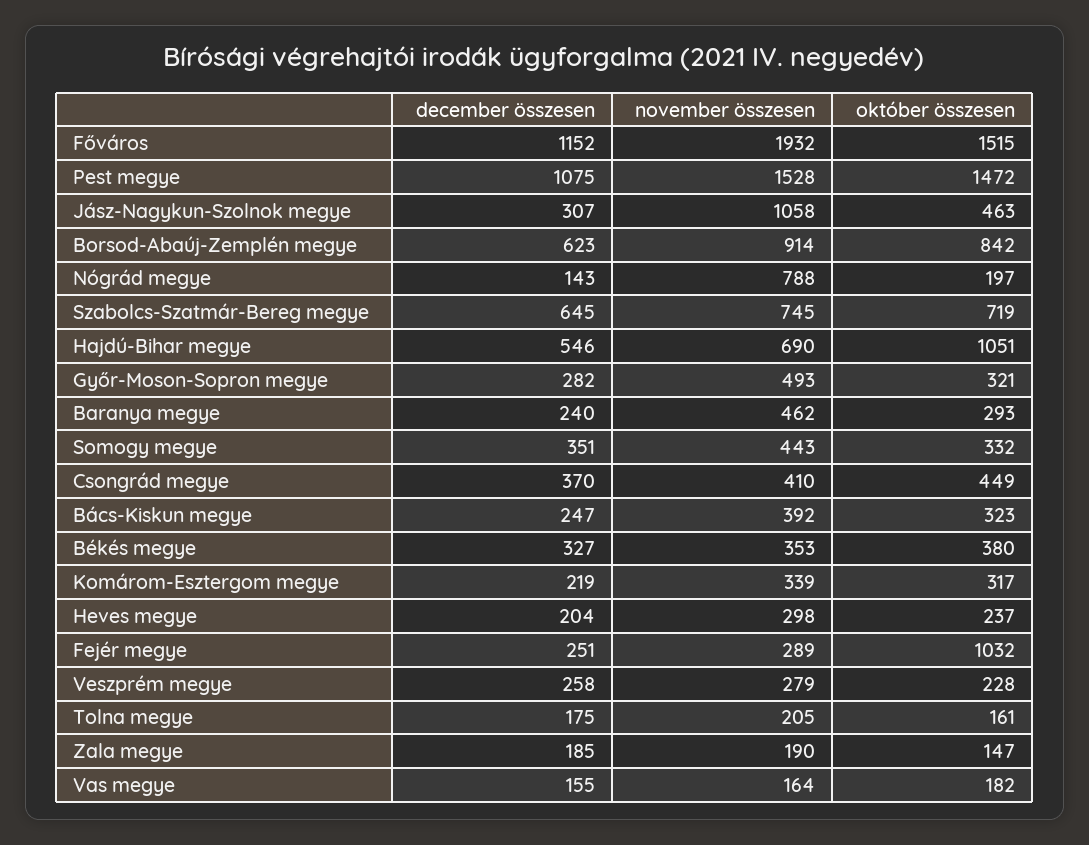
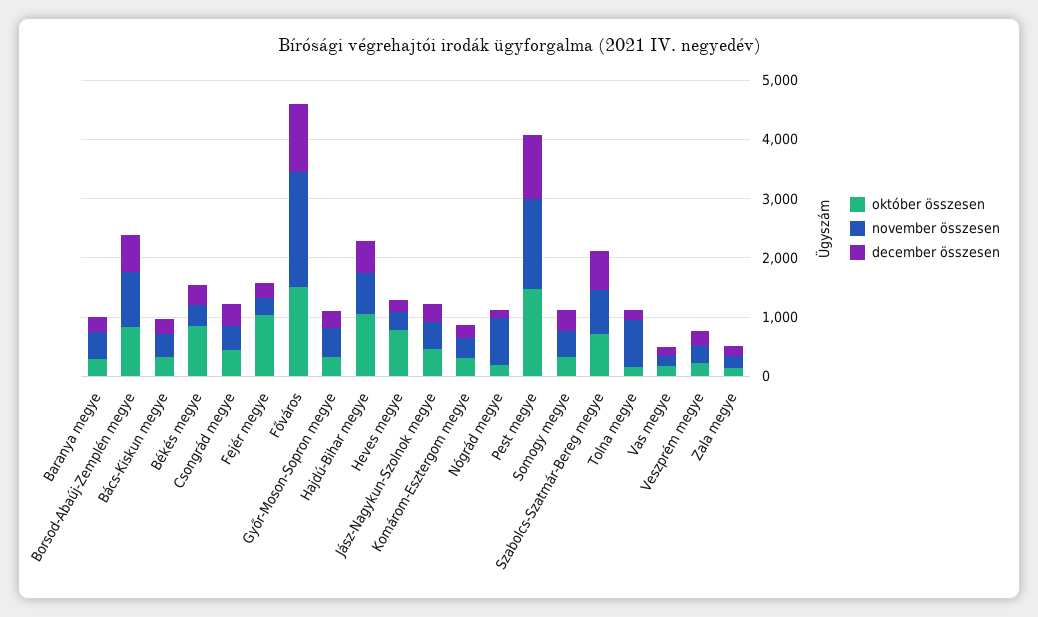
november összesen, Jász-Nagykun-Szolnok megye: 1058 -> 400
október összesen, Békés megye: 380 -> 800
október összesen, Heves megye: 237 -> 800
november összesen, Tolna megye: 205 -> 800

